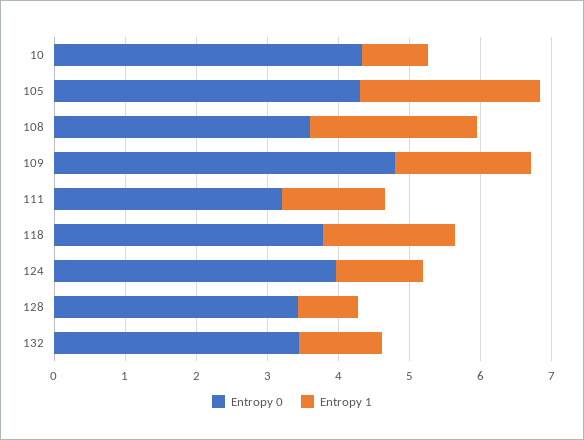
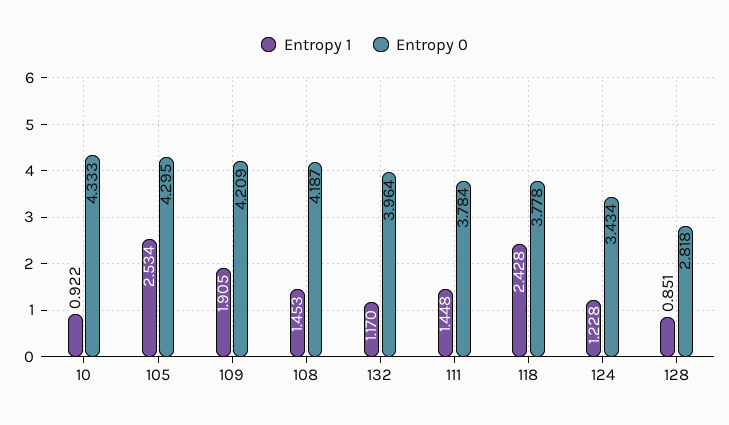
Entropy 0, 108: 3.6 -> 4.187
Entropy 1, 108: 2.4 -> 1.453
Entropy 0, 109: 4.8 -> 4.209
Entropy 0, 111: 3.2 -> 3.784
Entropy 1, 118: 1.8 -> 2.428
Entropy 0, 124: 4 -> 3.434
Entropy 0, 128: 3.4 -> 2.818
Entropy 0, 132: 3.4 -> 3.964

